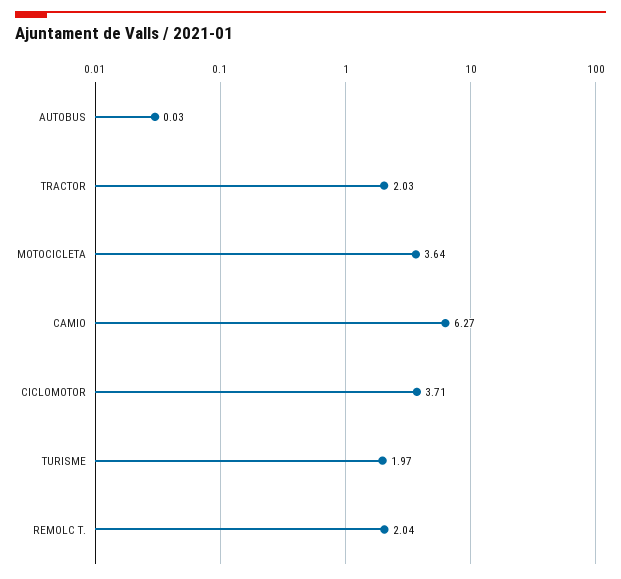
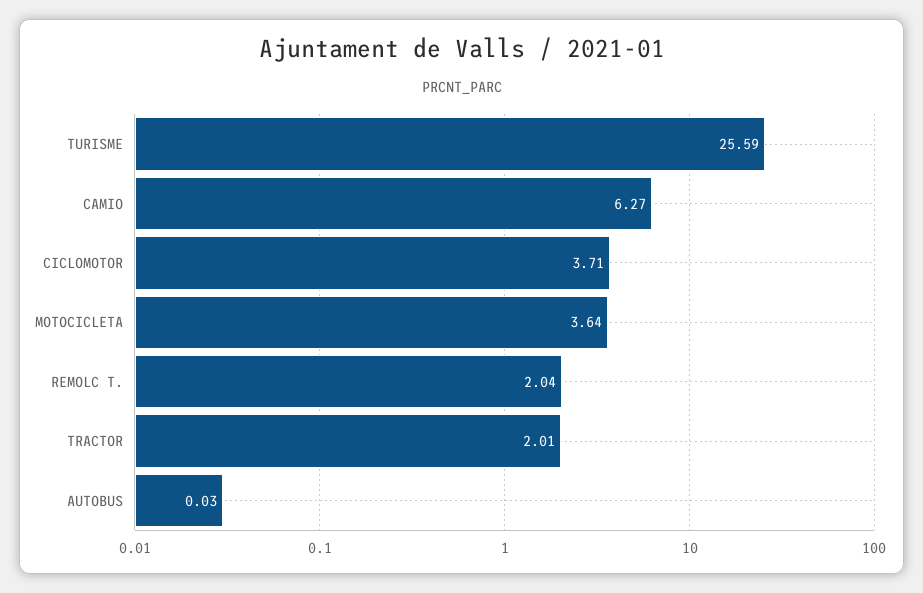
TRACTOR: 2.03 -> 2.01
TURISME: 1.97 -> 25.59

